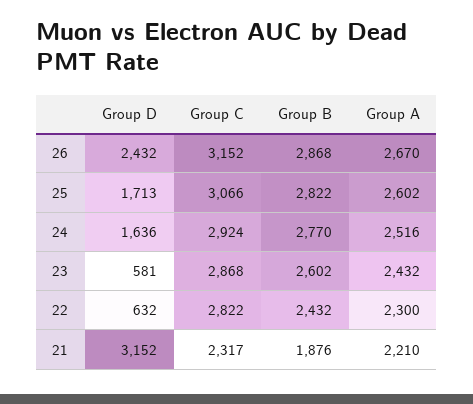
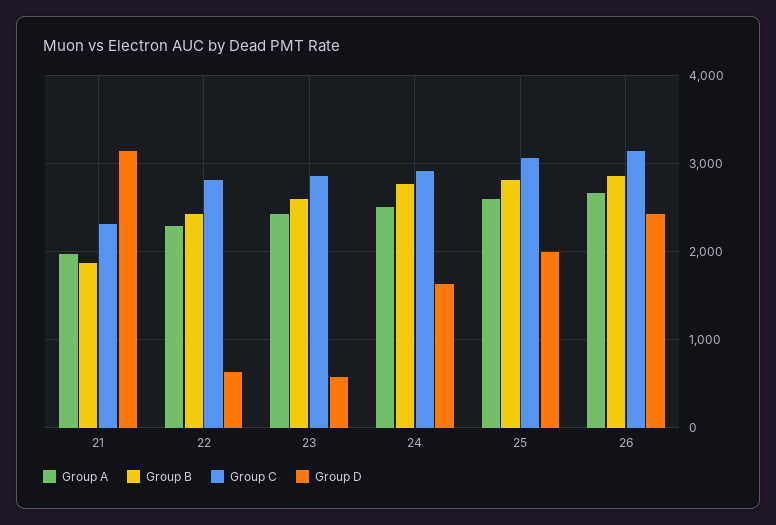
Group D, 25: 1713 -> 2000
Group A, 21: 2210 -> 2000

